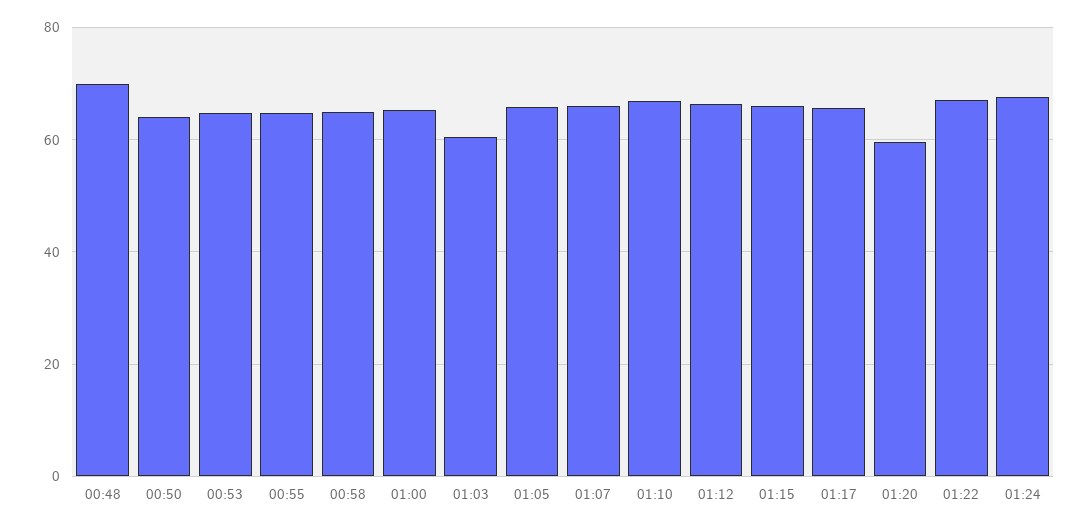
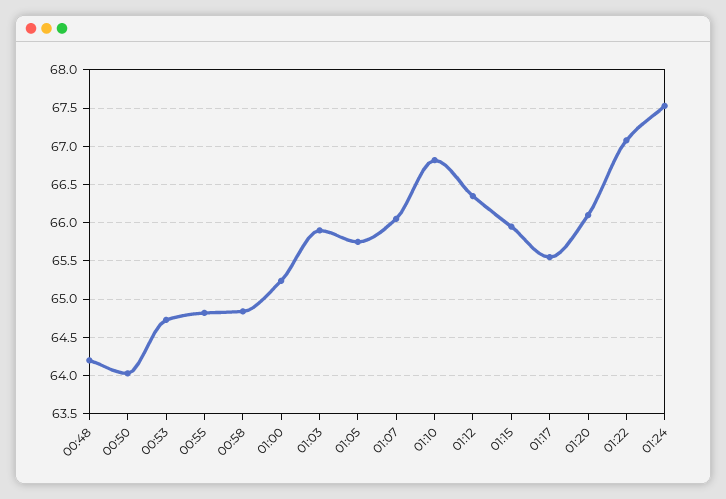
00:48: 70 -> 64.2
01:03: 60 -> 65.9
01:20: 60 -> 66.1

